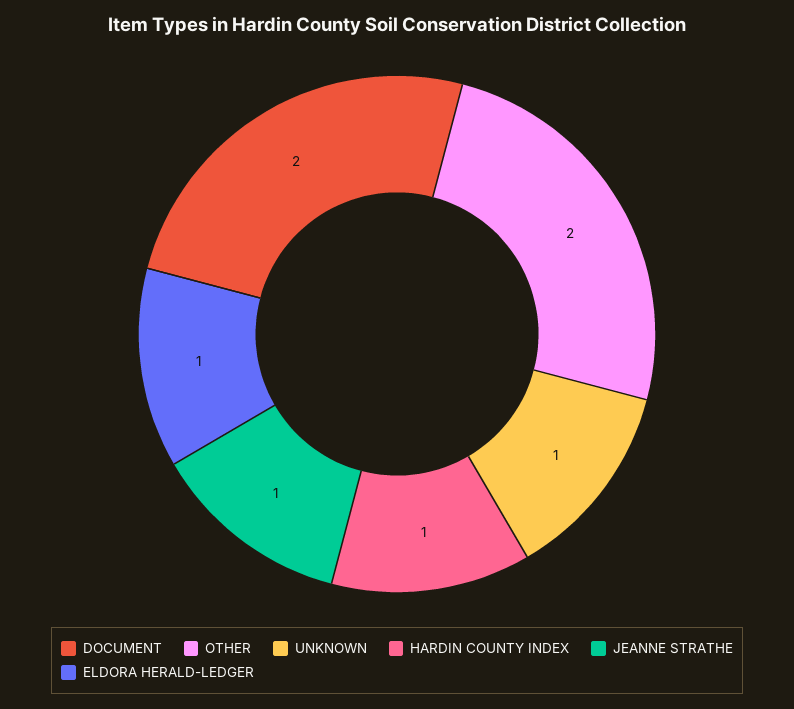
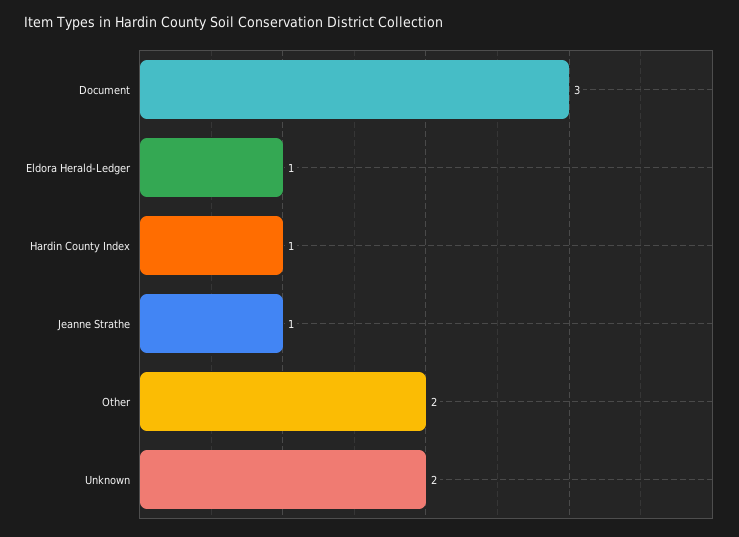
DOCUMENT: 2 -> 3
UNKNOWN: 1 -> 2

